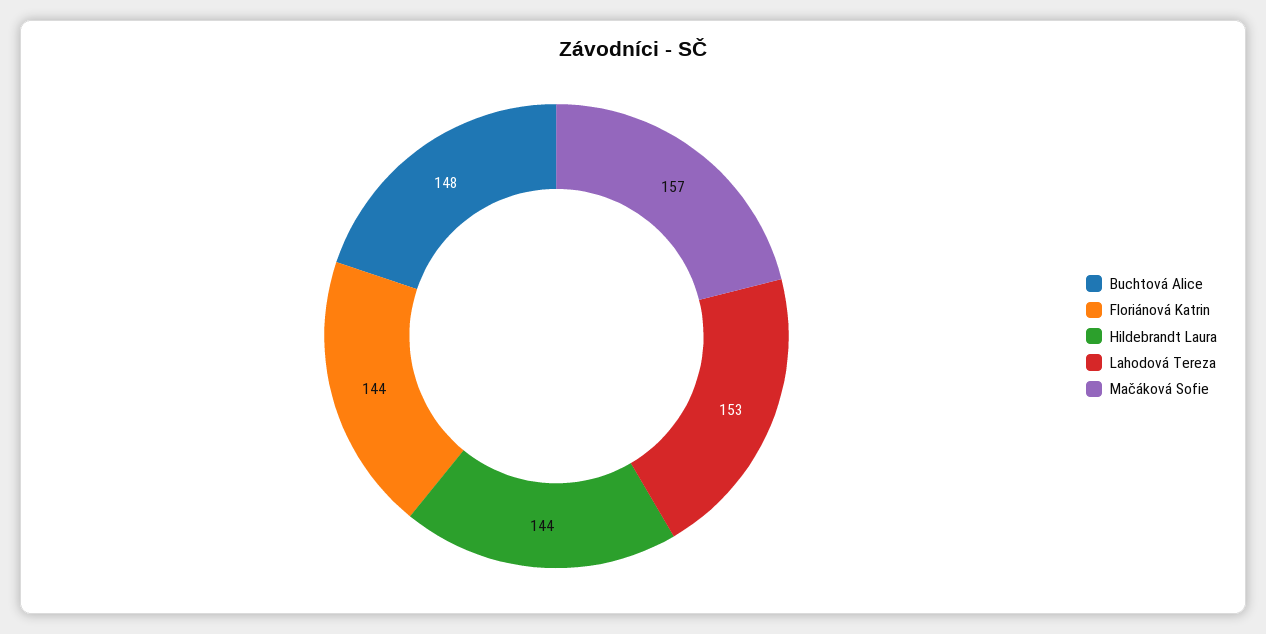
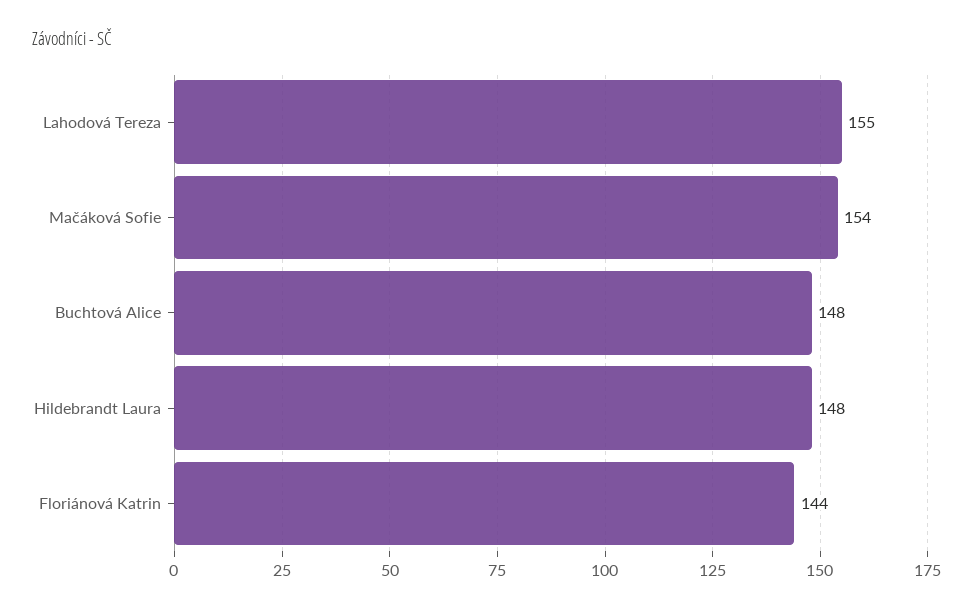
Hildebrandt Laura: 144 -> 148
Lahodová Tereza: 153 -> 155
Mačáková Sofie: 157 -> 154

